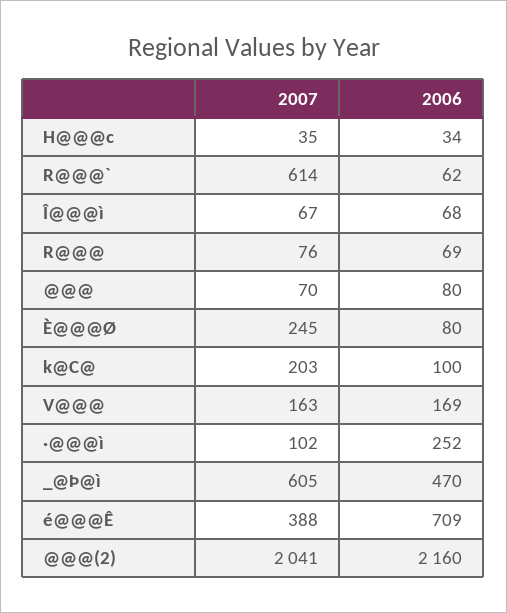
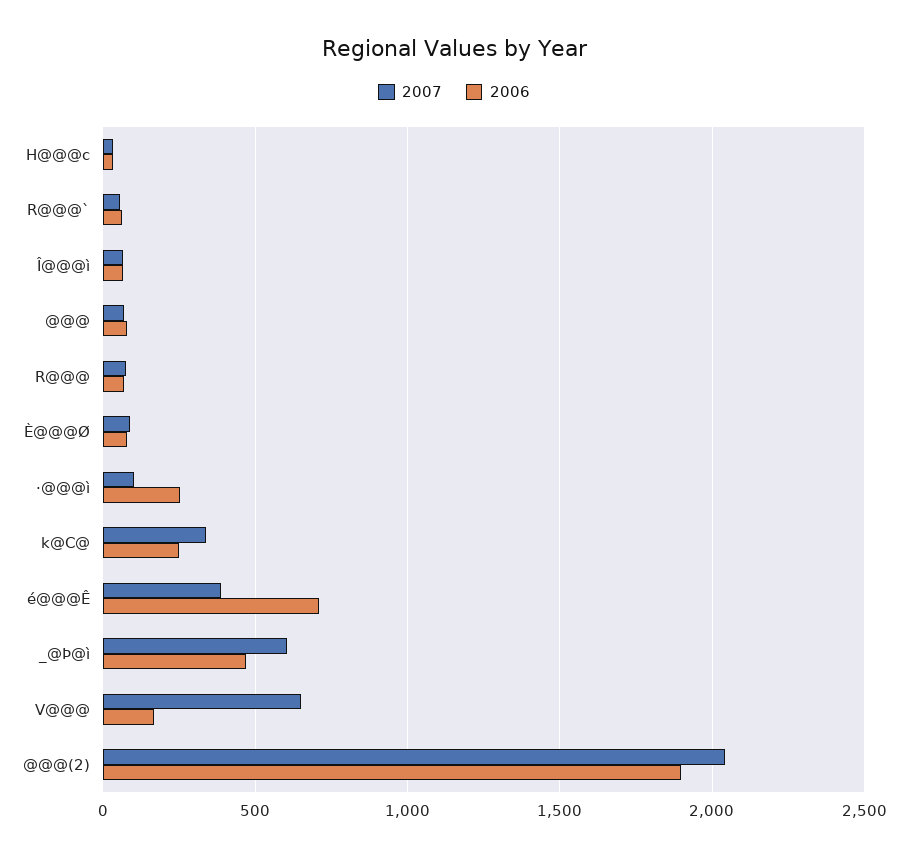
2007, R@@@`: 614 -> 50
2007, È@@@Ø: 245 -> 100
2007, k@C@: 203 -> 350
2006, k@C@: 100 -> 250
2007, V@@@: 163 -> 650
2006, @@@(2): 2160 -> 1900

